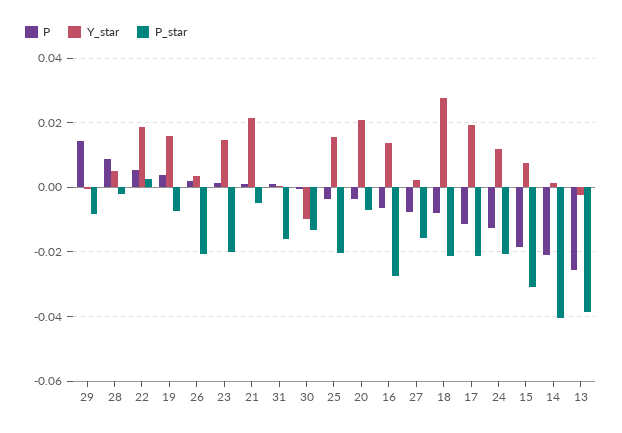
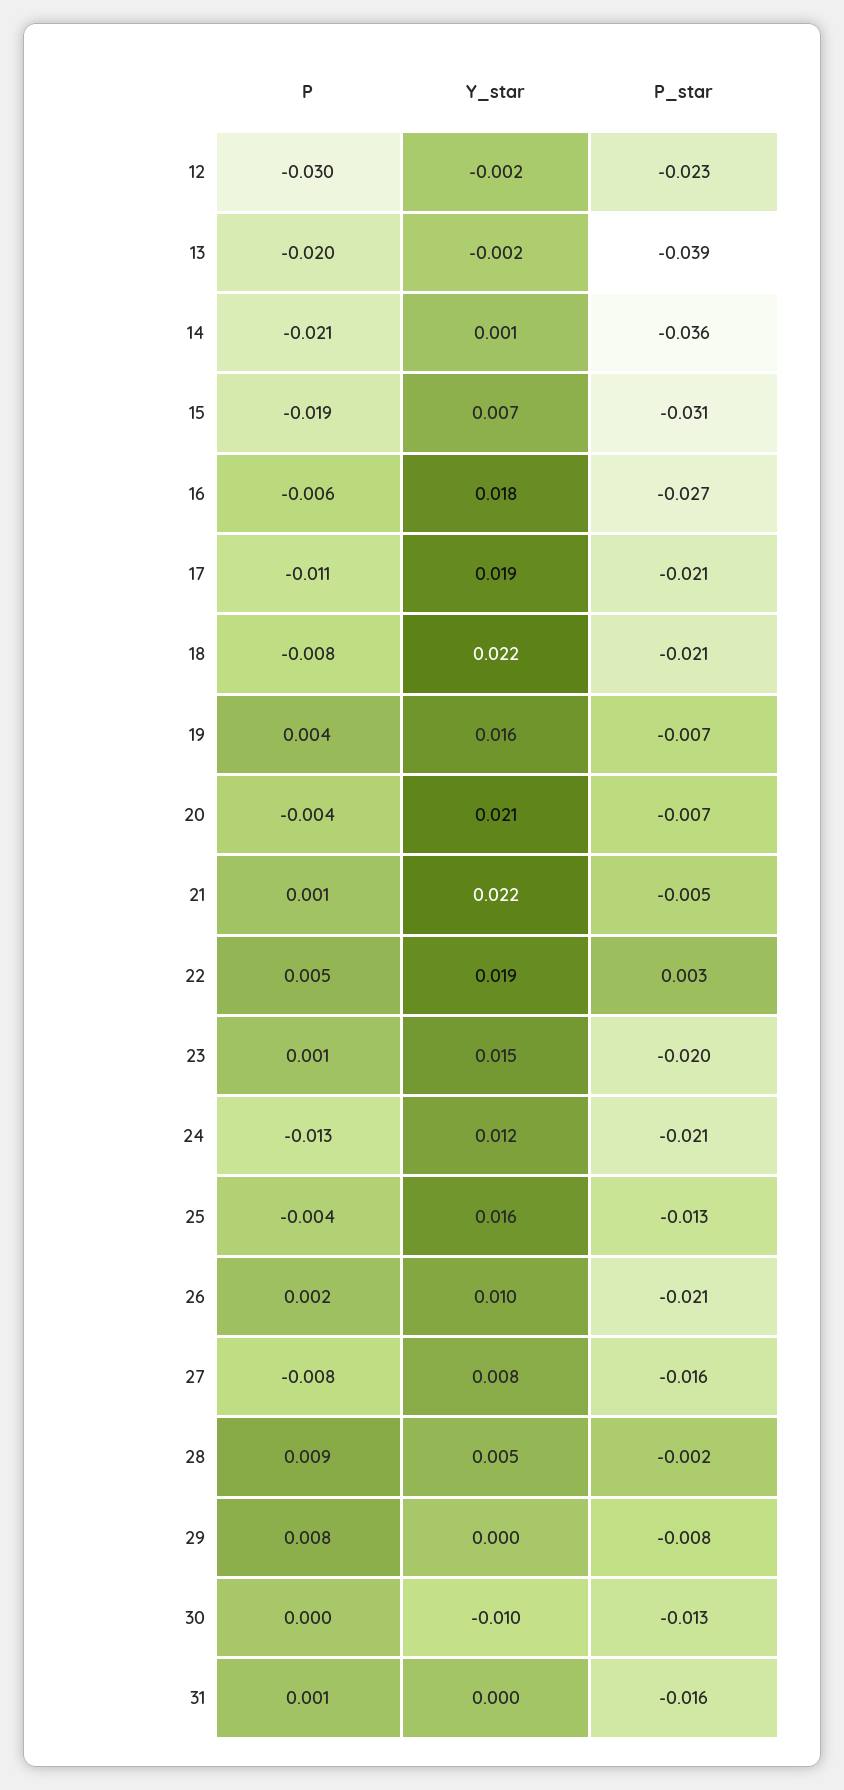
P, 29: 0.014 -> 0.008
Y_star, 26: 0.004 -> 0.01
P_star, 25: -0.02 -> -0.013
Y_star, 16: 0.014 -> 0.018
Y_star, 27: 0.002 -> 0.008
Y_star, 18: 0.028 -> 0.022
P_star, 14: -0.04 -> -0.036
P, 13: -0.026 -> -0.02
P, 12: none -> -0.03
Y_star, 12: none -> -0.002
P_star, 12: none -> -0.023

